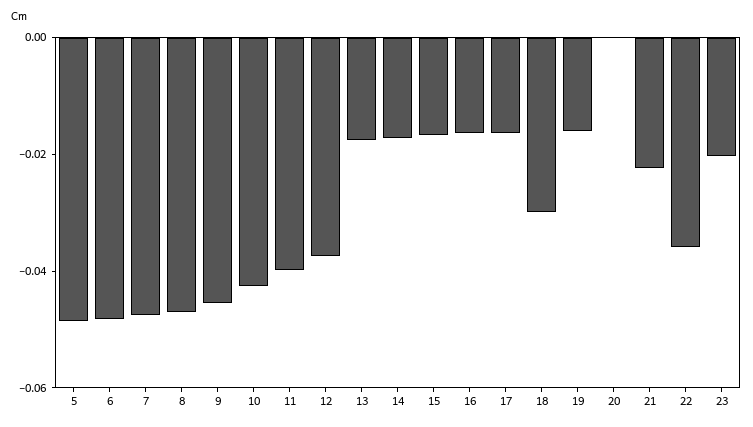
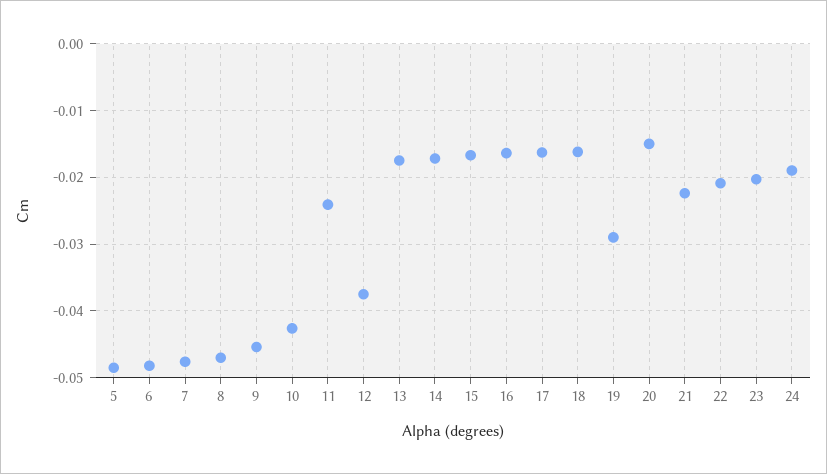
11: -0.04 -> -0.024
18: -0.03 -> -0.016
19: -0.015 -> -0.029
20: 0 -> -0.015
22: -0.035 -> -0.021
24: none -> -0.019

